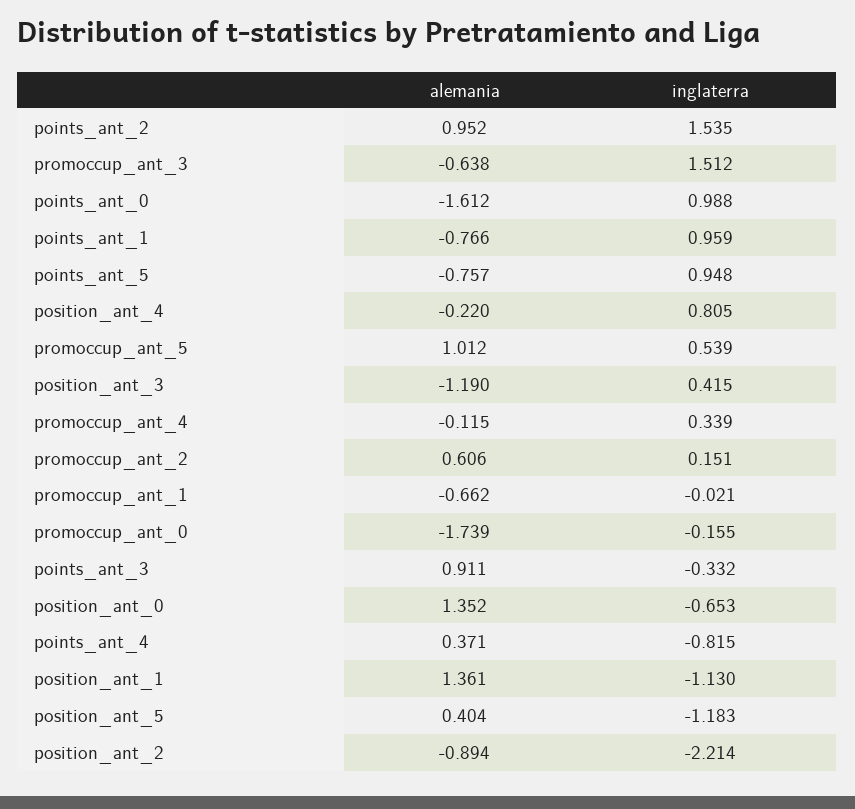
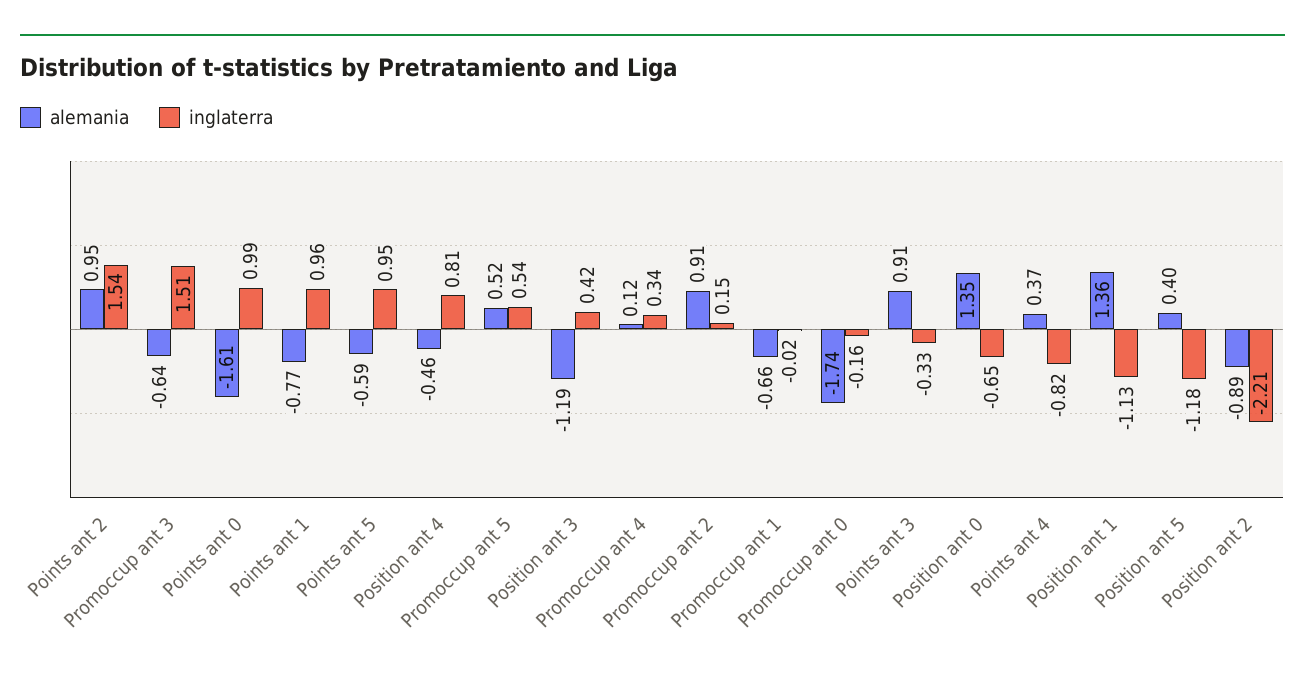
alemania, points_ant_5: -0.757 -> -0.59
alemania, position_ant_4: -0.22 -> -0.46
alemania, promoccup_ant_5: 1.012 -> 0.52
alemania, promoccup_ant_4: -0.115 -> 0.12
alemania, promoccup_ant_2: 0.606 -> 0.91

